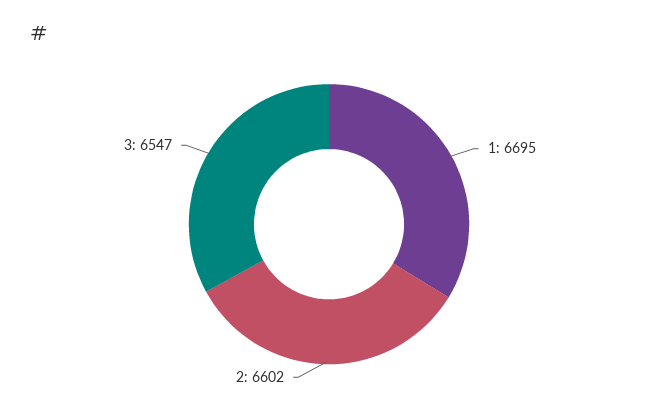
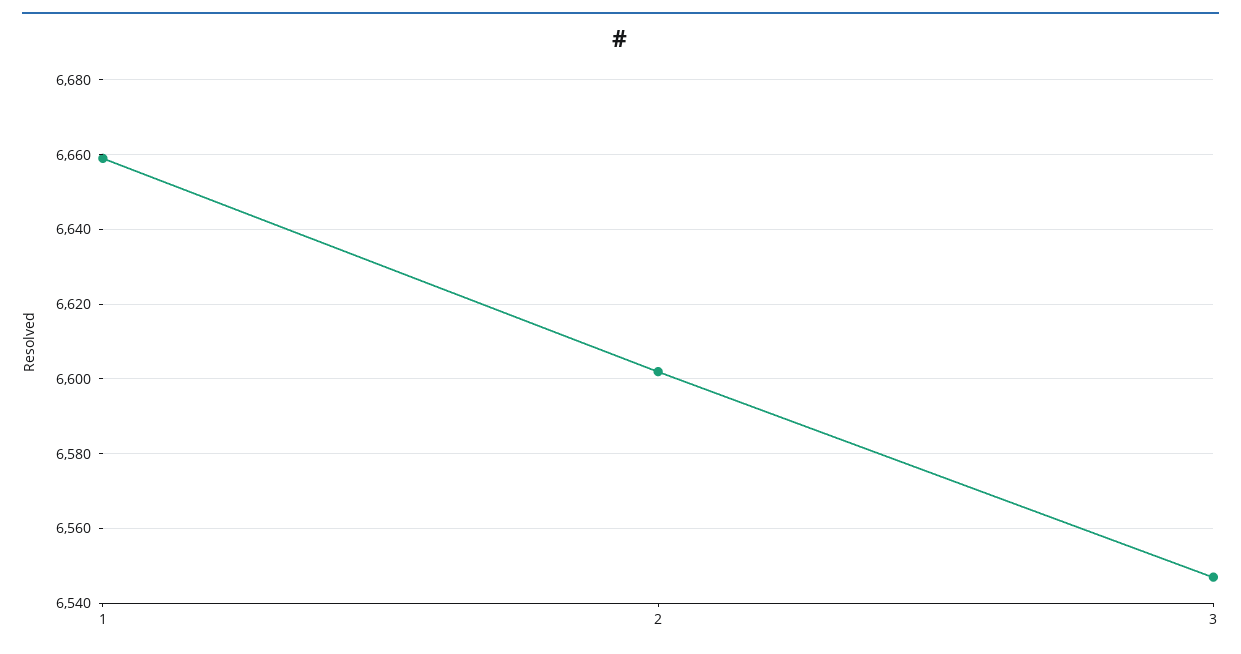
1: 6695 -> 6660

